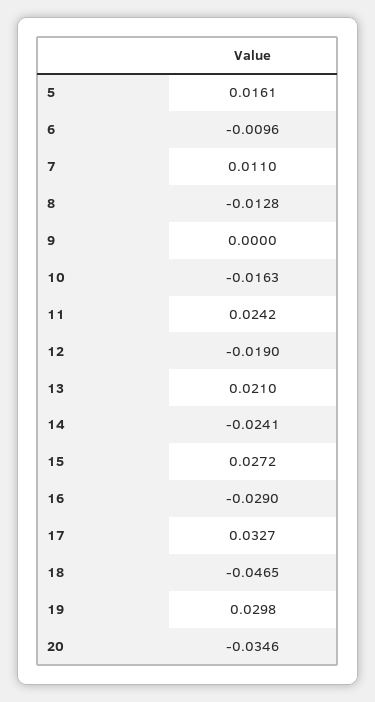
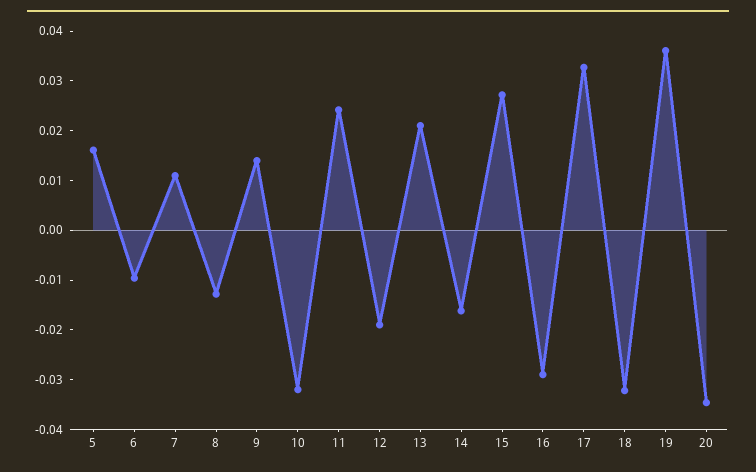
9: 0 -> 0.014
10: -0.0163 -> -0.032
14: -0.0241 -> -0.016
18: -0.0465 -> -0.032
19: 0.0298 -> 0.036

